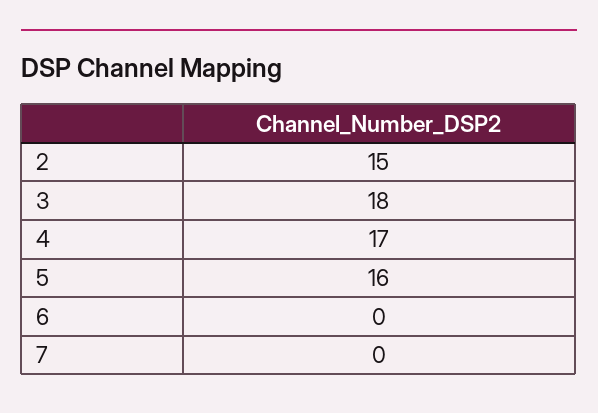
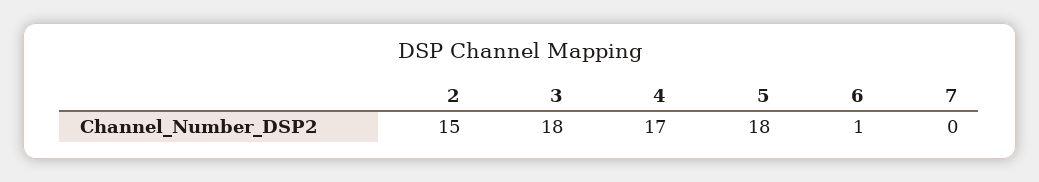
5: 16 -> 18
6: 0 -> 1

